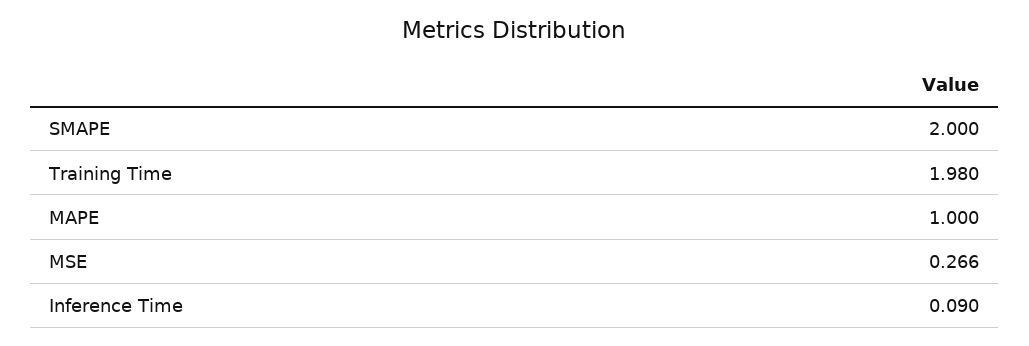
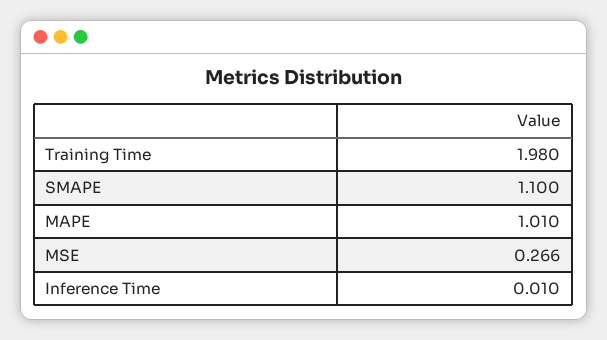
SMAPE: 2 -> 1.1
MAPE: 1 -> 1.01
Inference Time: 0.09 -> 0.01

